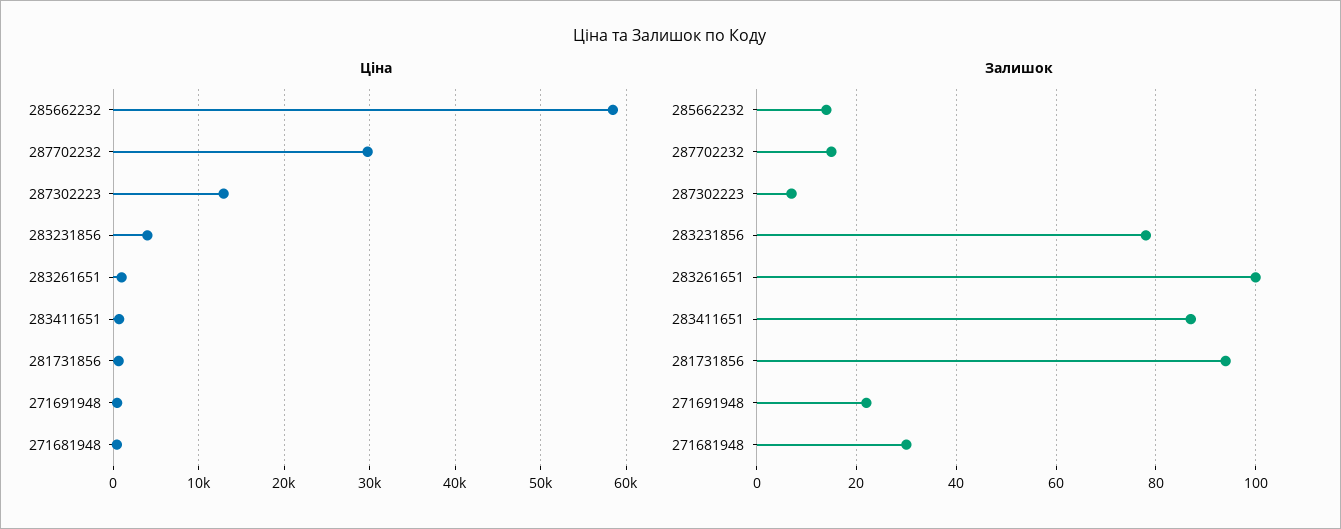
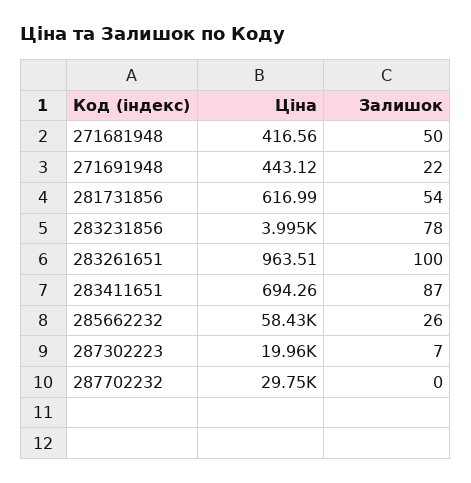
Ціна, 287302223: 13000 -> 19960
Залишок, 285662232: 15 -> 26
Залишок, 287702232: 15 -> 0
Залишок, 281731856: 95 -> 54
Залишок, 271681948: 30 -> 50

